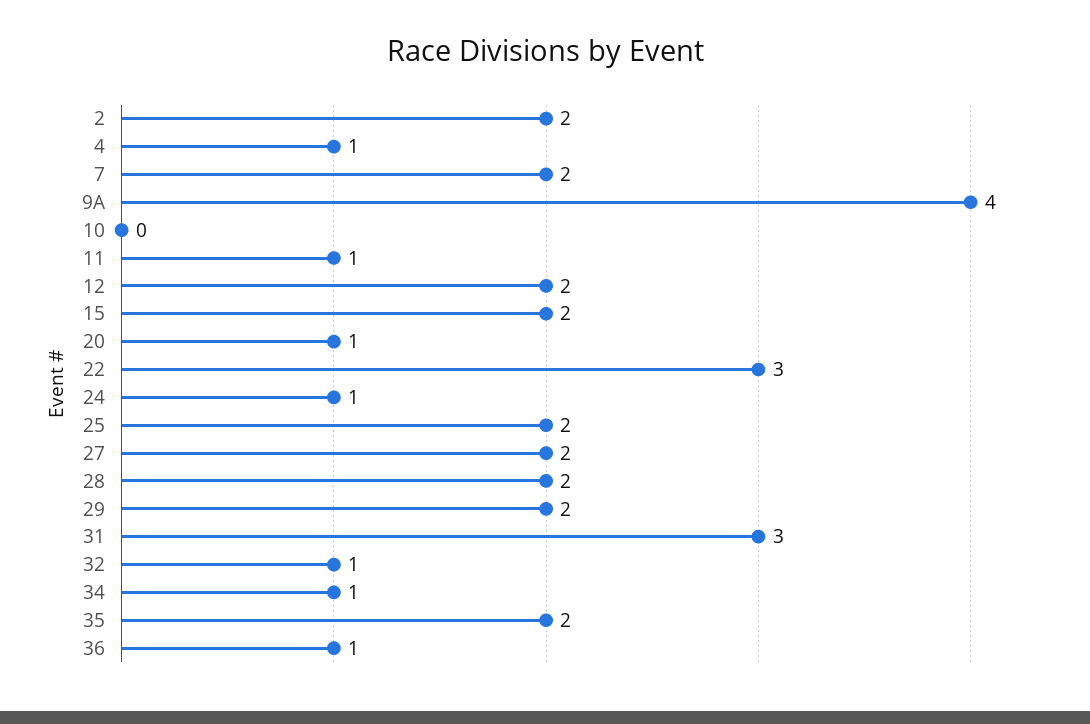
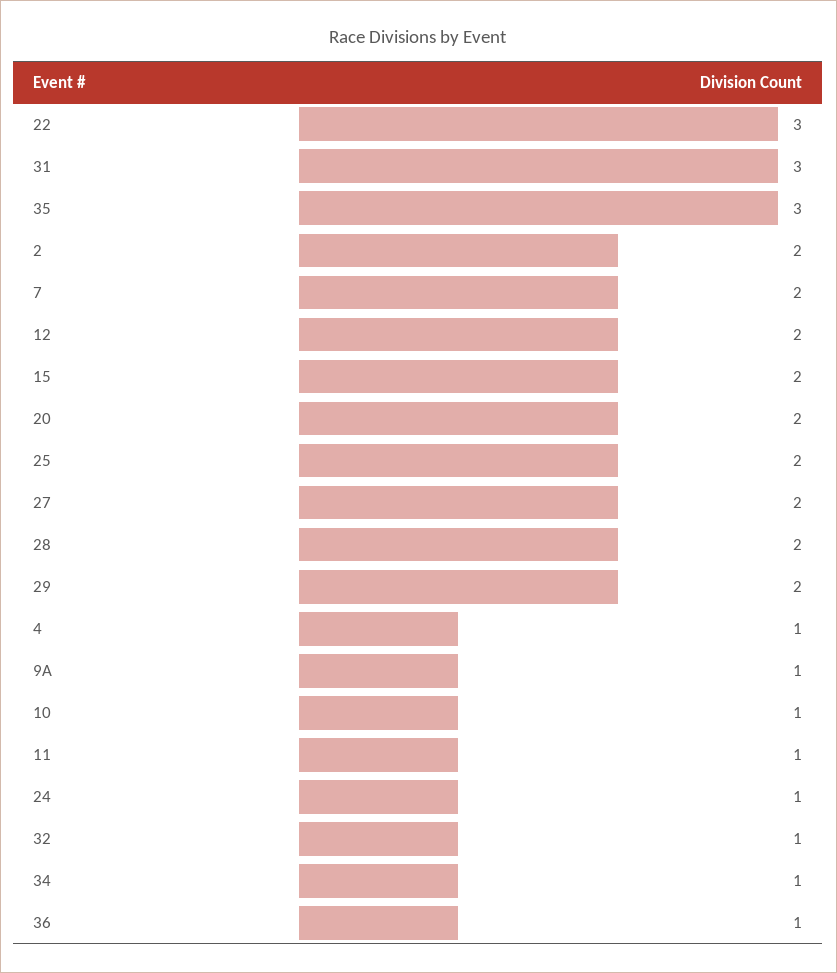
9A: 4 -> 1
10: 0 -> 1
20: 1 -> 2
35: 2 -> 3

